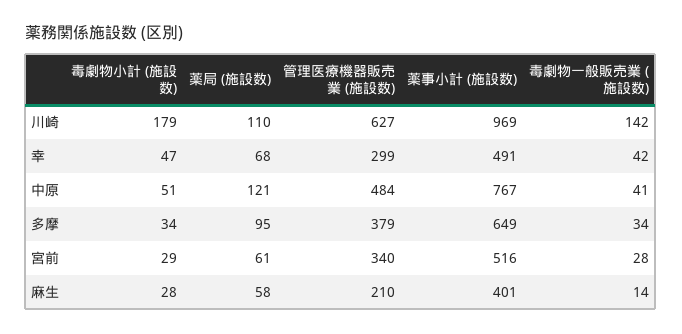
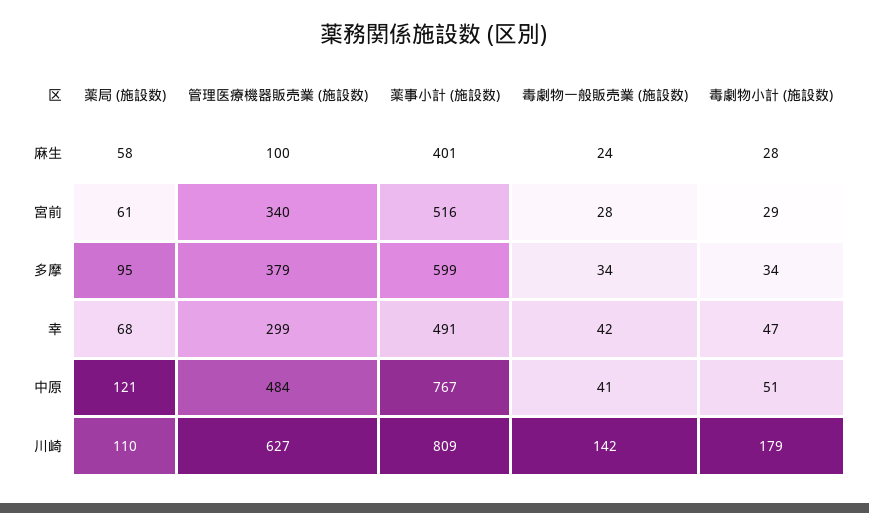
薬事小計 (施設数), 川崎: 969 -> 809
薬事小計 (施設数), 多摩: 649 -> 599
管理医療機器販売業 (施設数), 麻生: 210 -> 100
毒劇物一般販売業 (施設数), 麻生: 14 -> 24

